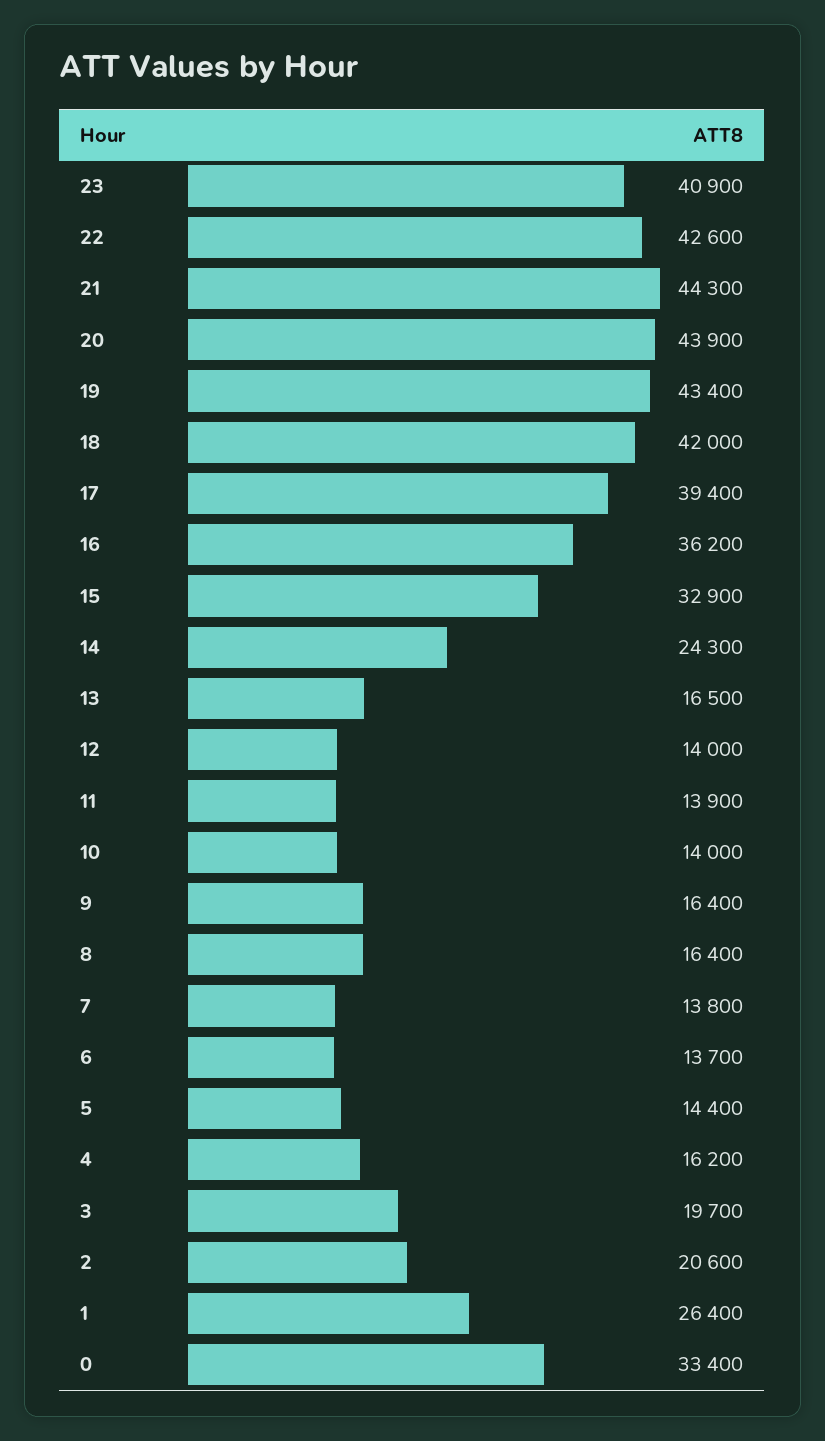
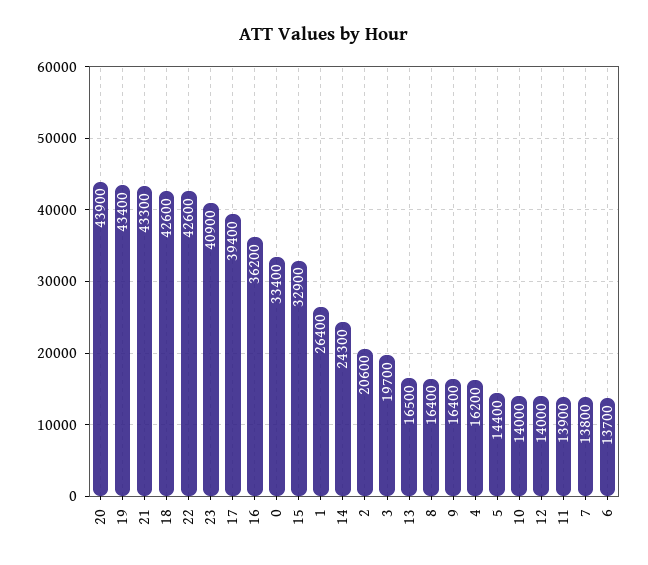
21: 44300 -> 43300
18: 42000 -> 42600

